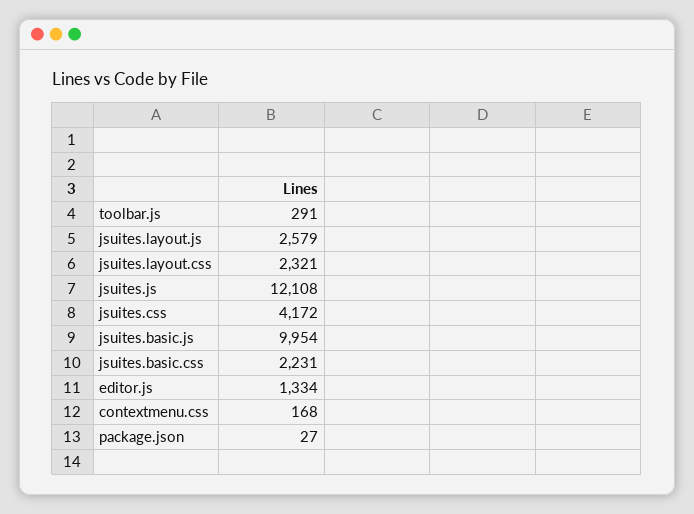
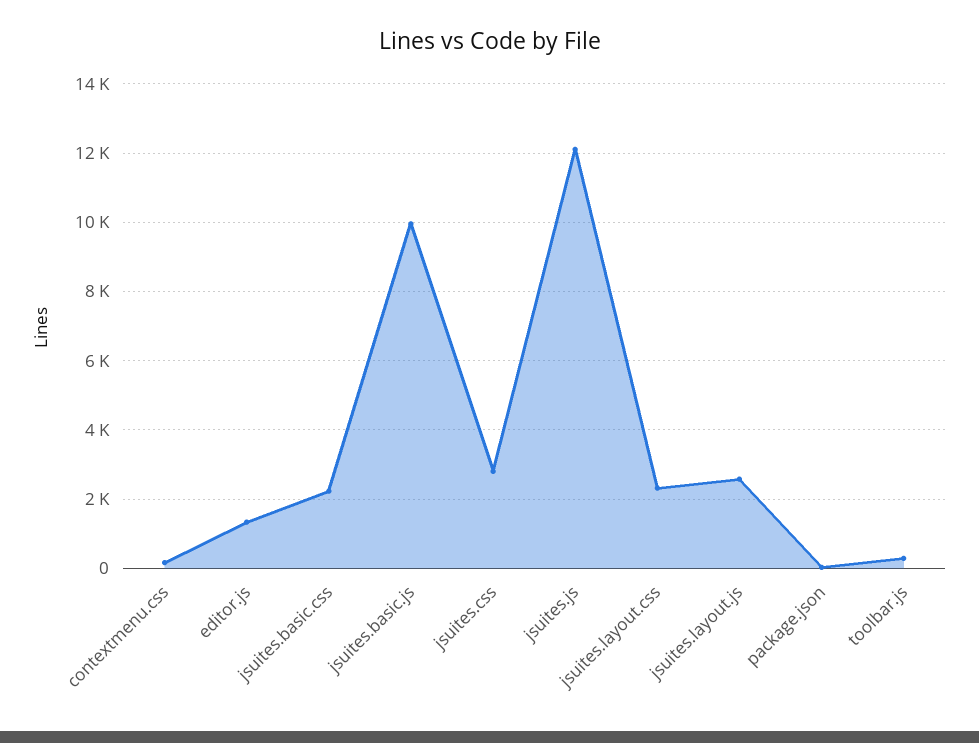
jsuites.css: 4172 -> 2800

